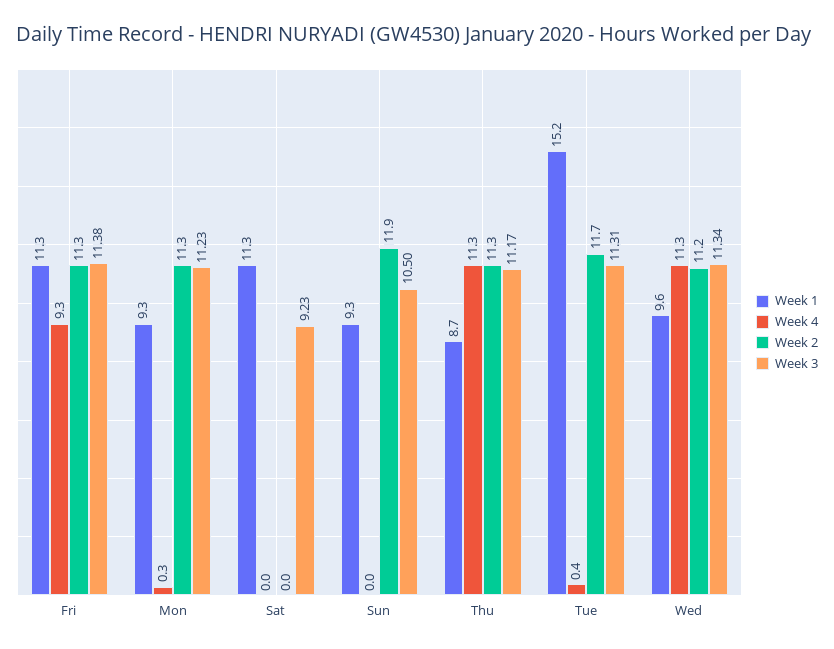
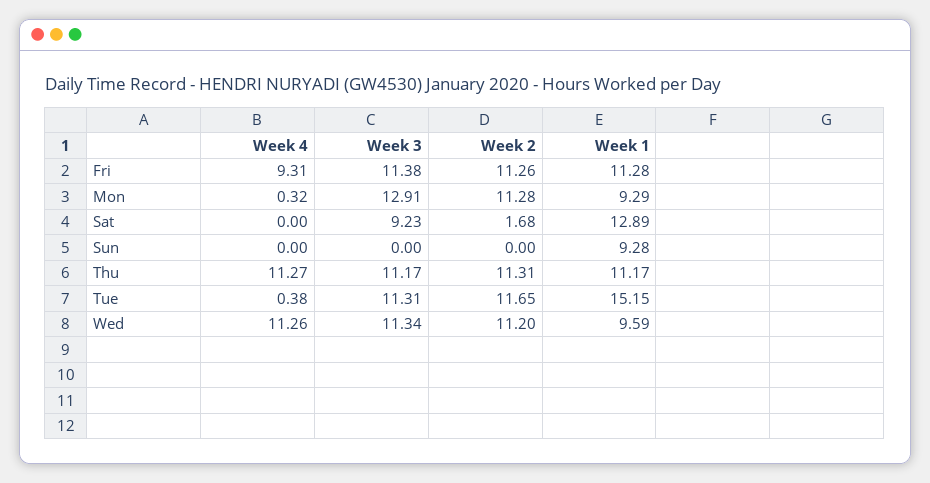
Week 3, Mon: 11.23 -> 12.91
Week 1, Sat: 11.3 -> 12.89
Week 2, Sat: 0 -> 1.68
Week 2, Sun: 11.9 -> 0
Week 3, Sun: 10.5 -> 0
Week 1, Thu: 8.7 -> 11.17

